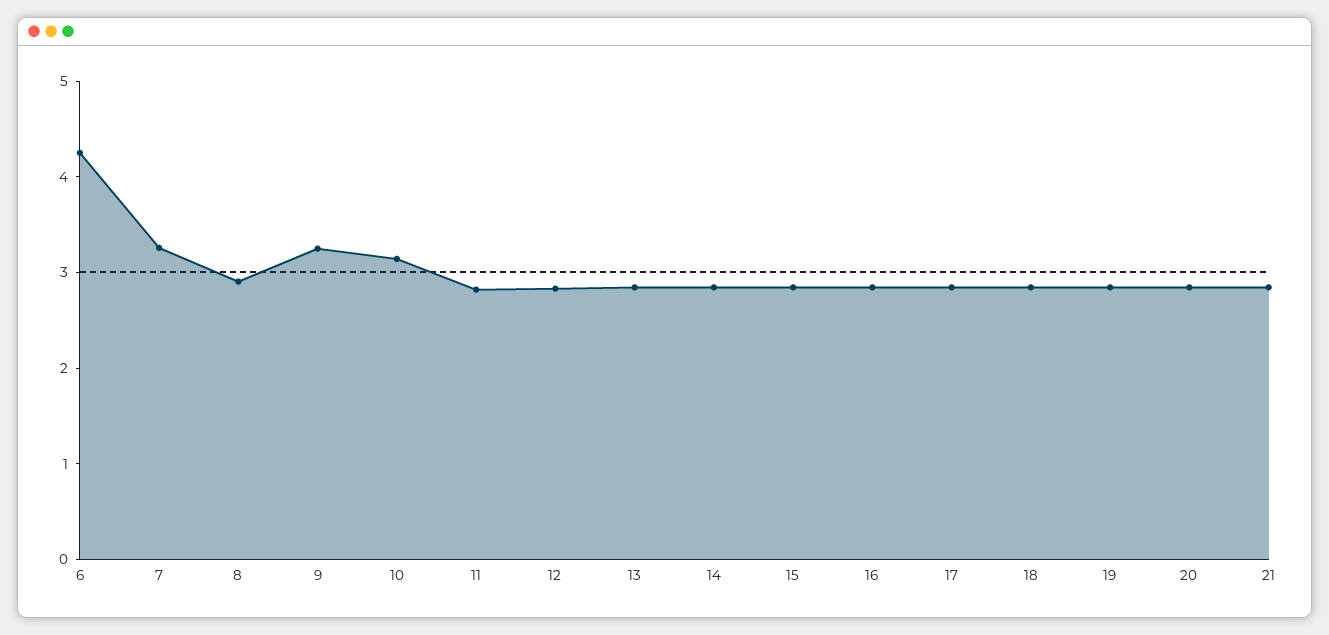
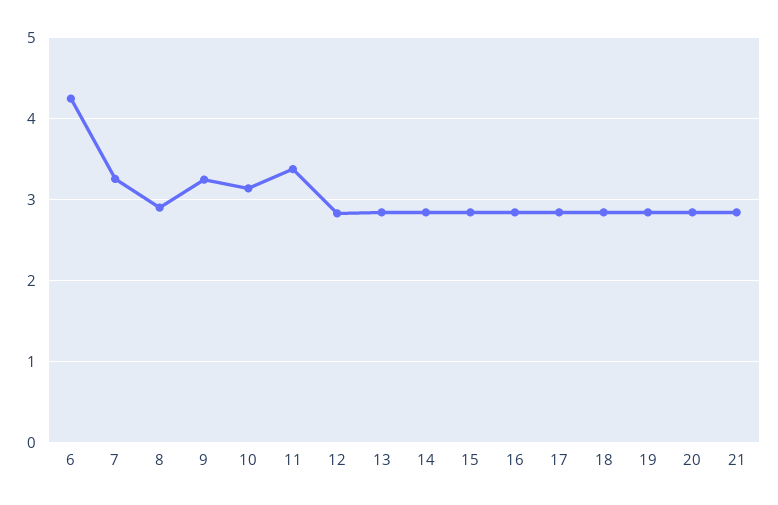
11: 2.8 -> 3.4

